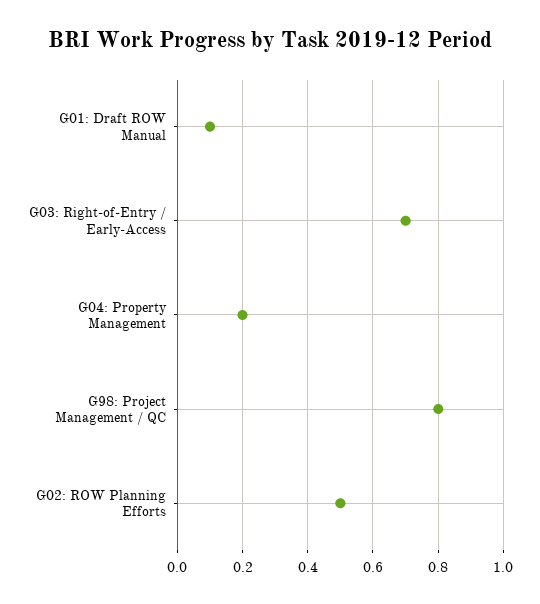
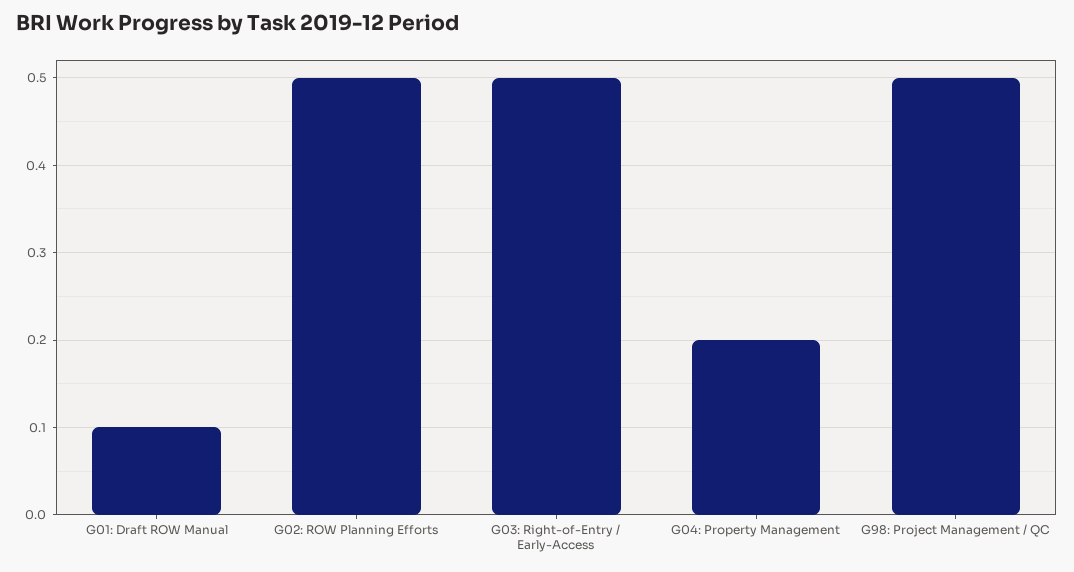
G03: Right-of-Entry / Early-Access: 0.7 -> 0.5
G98: Project Management / QC: 0.8 -> 0.5

